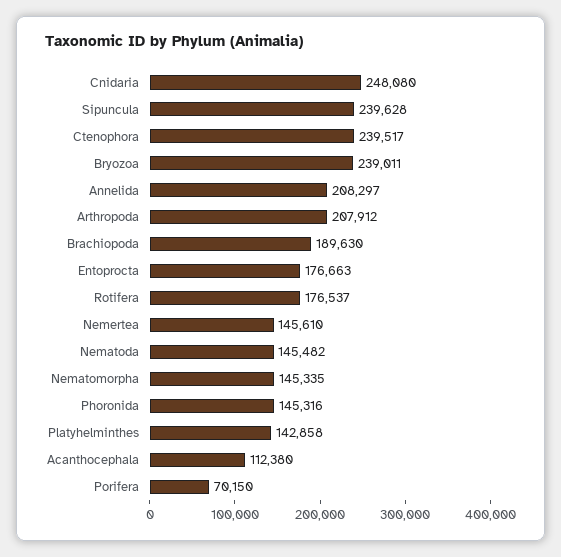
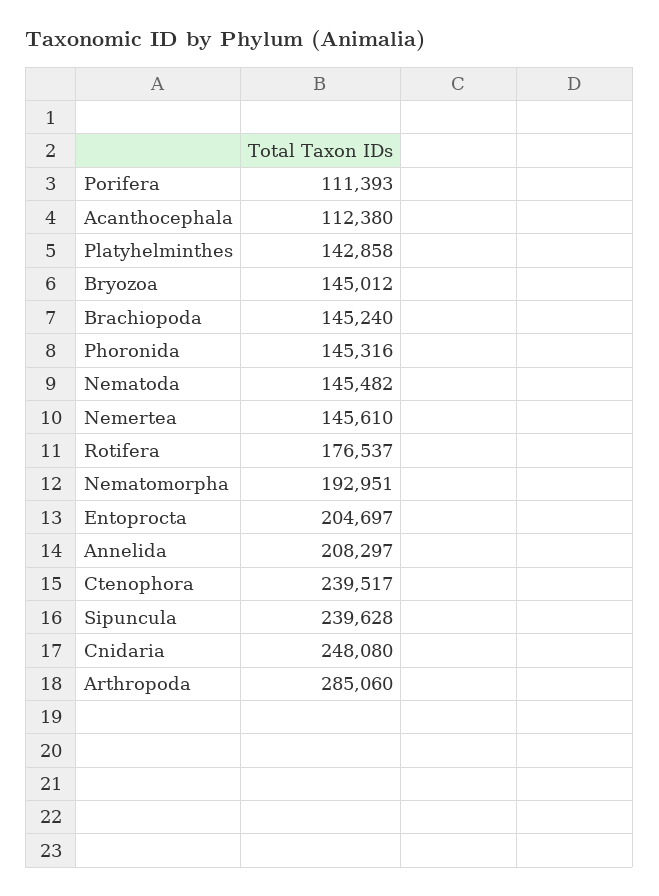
Bryozoa: 239011 -> 145012
Arthropoda: 207912 -> 285060
Brachiopoda: 189630 -> 145240
Entoprocta: 176663 -> 204697
Nematomorpha: 145335 -> 192951
Porifera: 70150 -> 111393

